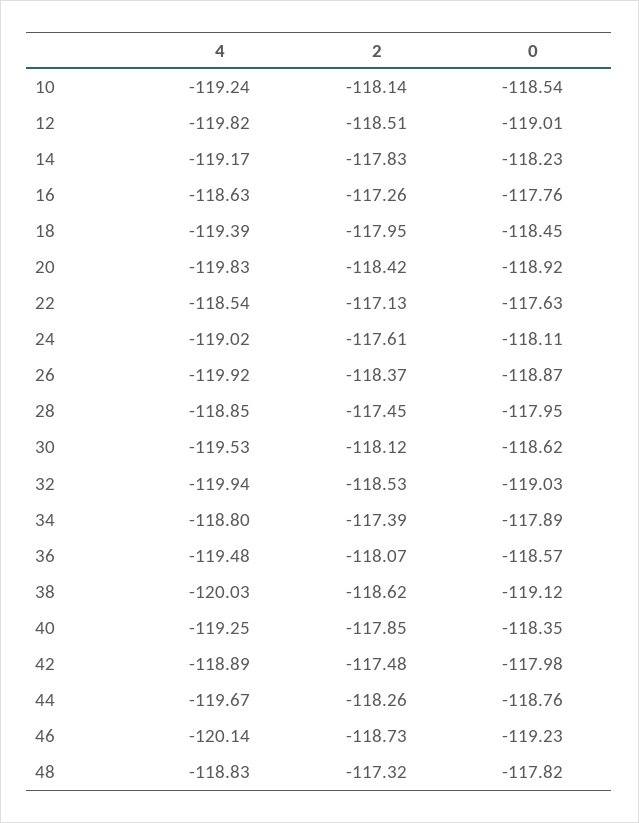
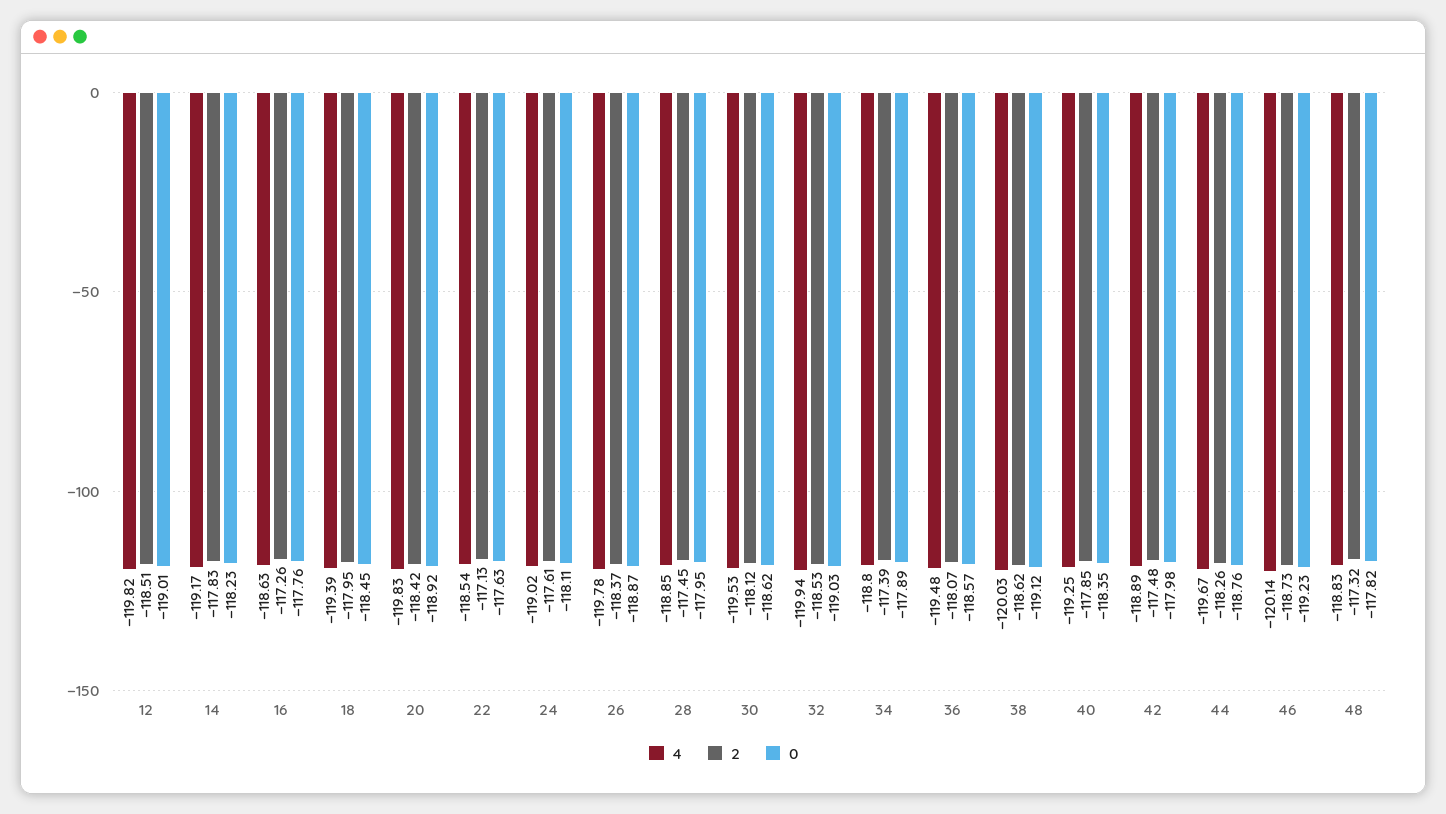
4, 10: -119.24 -> none
2, 10: -118.14 -> none
0, 10: -118.54 -> none
4, 26: -119.92 -> -119.78

